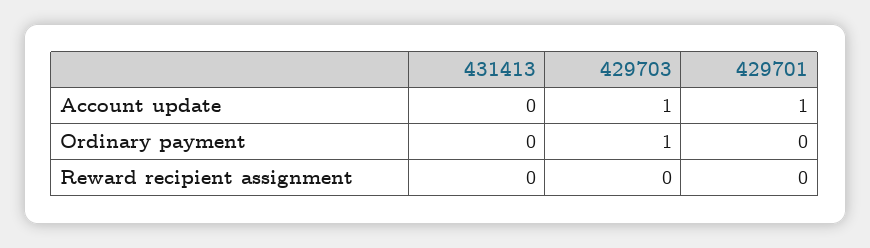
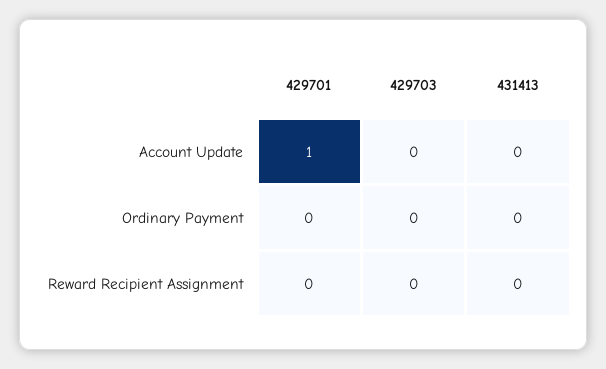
429703, Account update: 1 -> 0
429703, Ordinary payment: 1 -> 0

